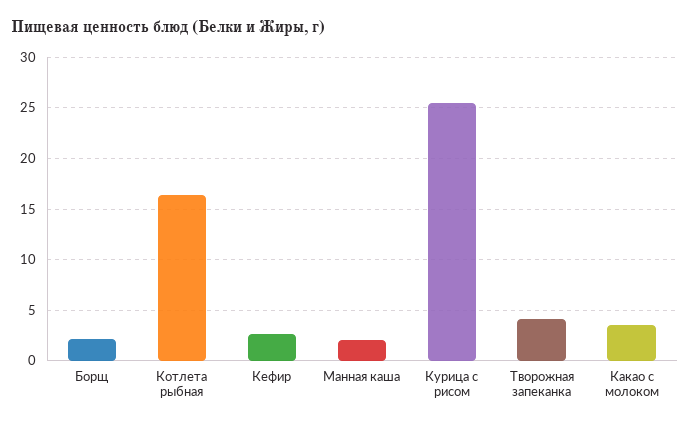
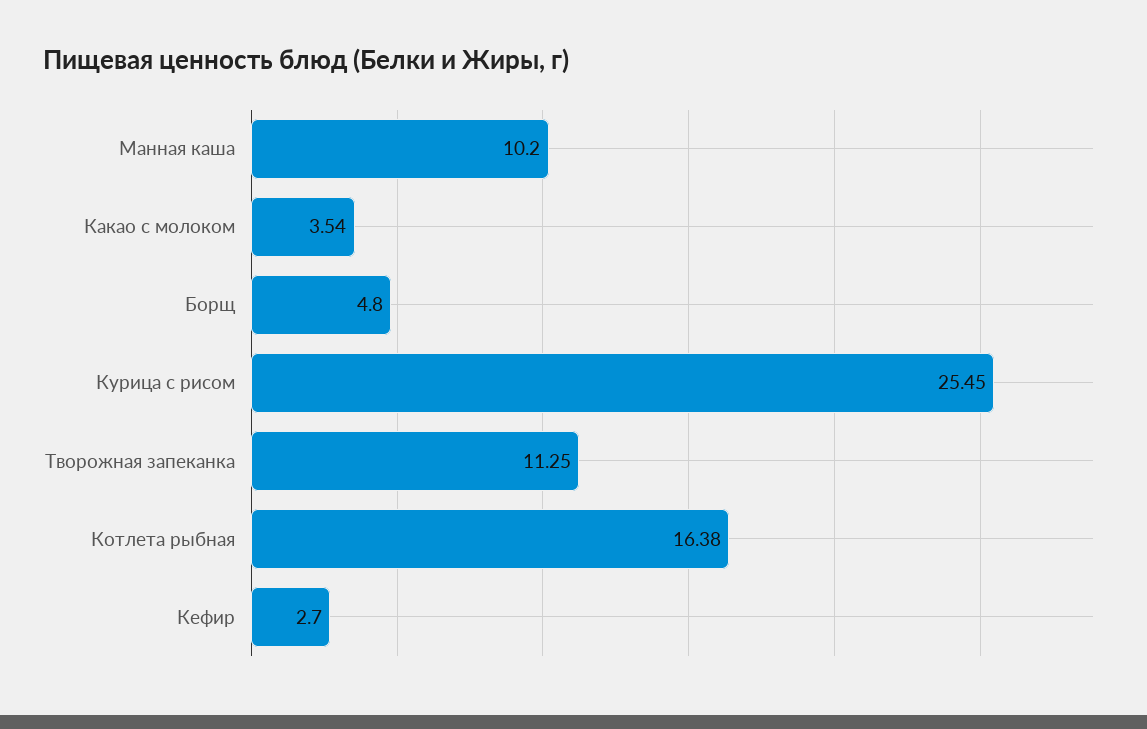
Борщ: 2 -> 4.8
Манная каша: 2 -> 10.2
Творожная запеканка: 4 -> 11.25

